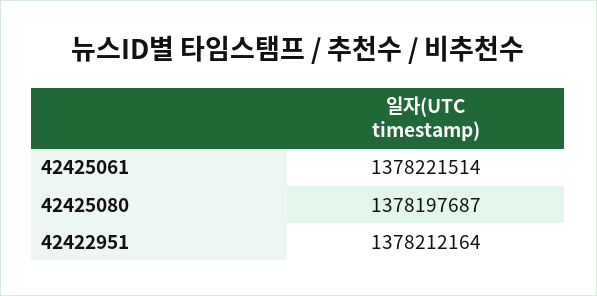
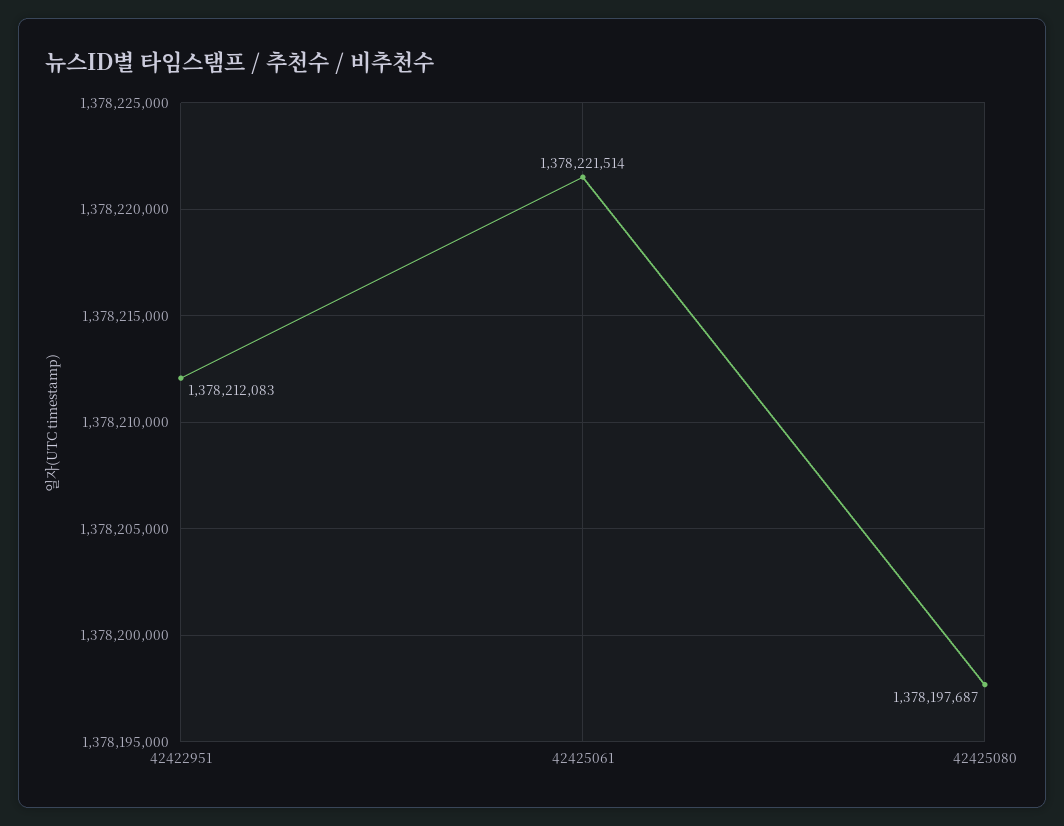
42422951: 1378212164 -> 1378212083

